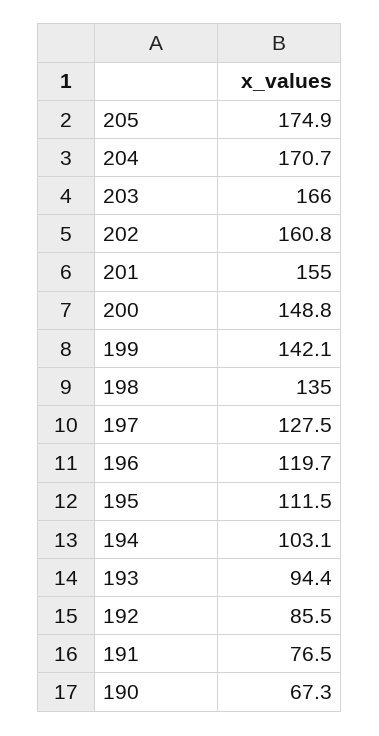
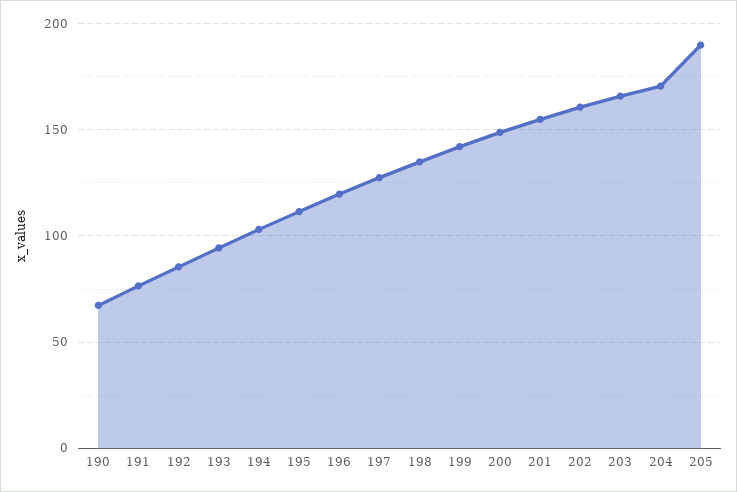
205: 174.9 -> 190

